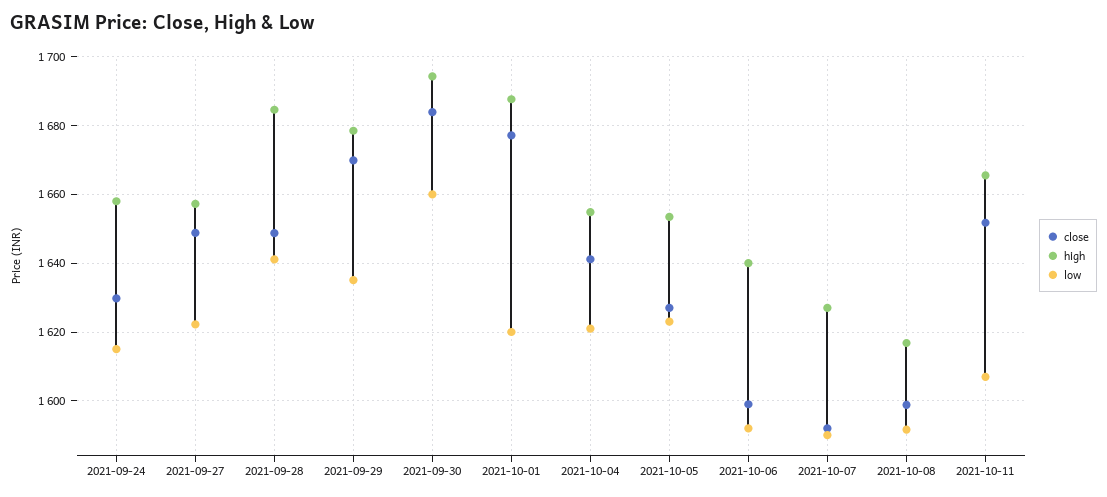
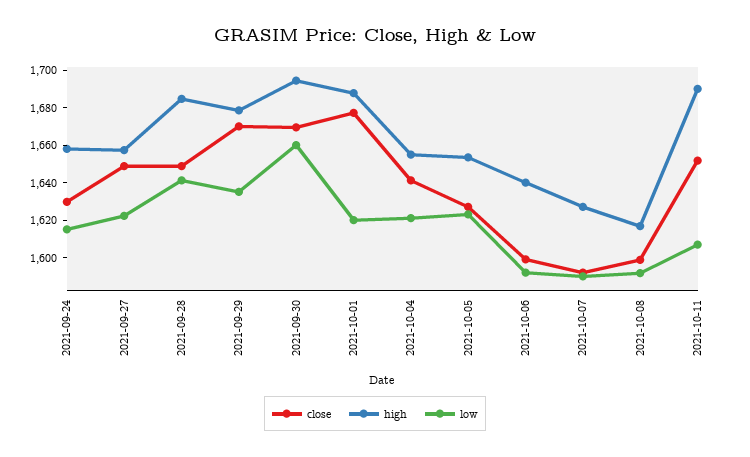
close, 2021-09-30: 1684 -> 1670
high, 2021-10-11: 1666 -> 1690

